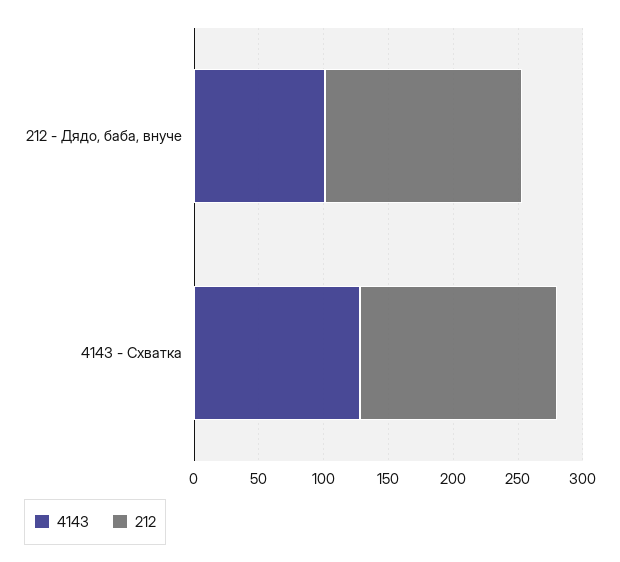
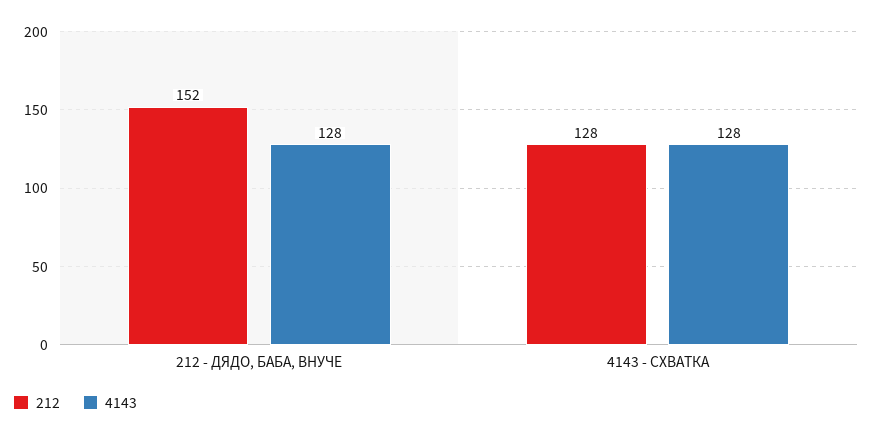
4143, 212 - Дядо, баба, внуче: 100 -> 128
212, 4143 - Схватка: 150 -> 128

